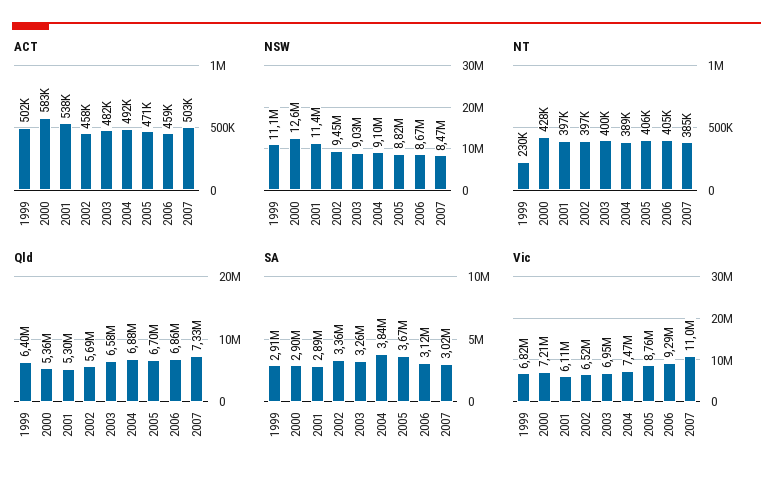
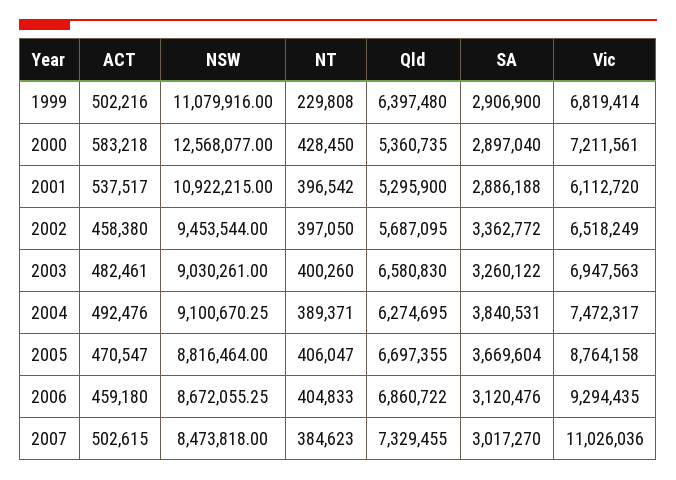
NSW, 2001: 11400000 -> 10922215
Qld, 2004: 6880000 -> 6274695

